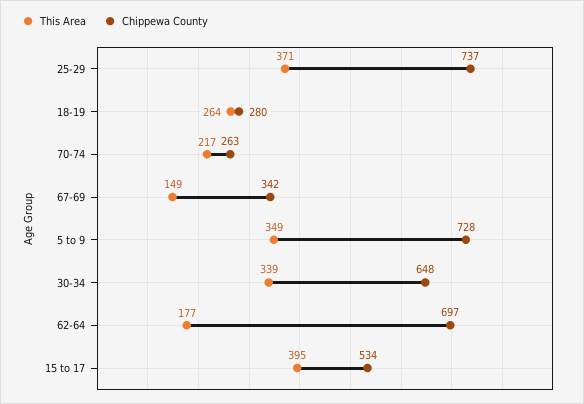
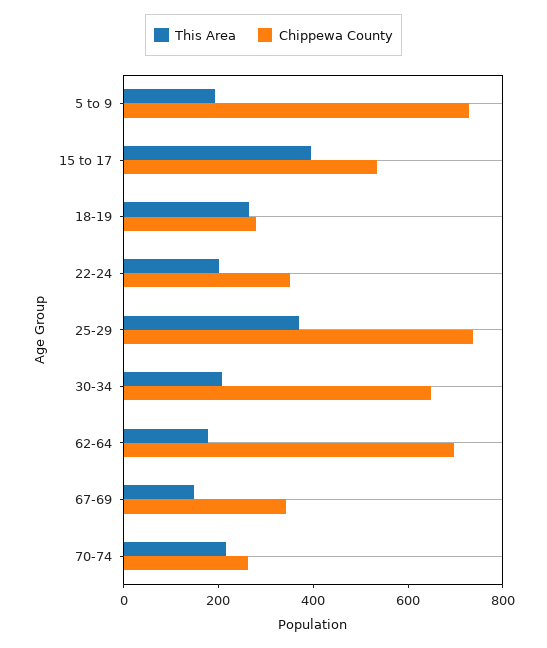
This Area, 5 to 9: 349 -> 200
This Area, 30-34: 339 -> 200
This Area, 22-24: none -> 200
Chippewa County, 22-24: none -> 350

